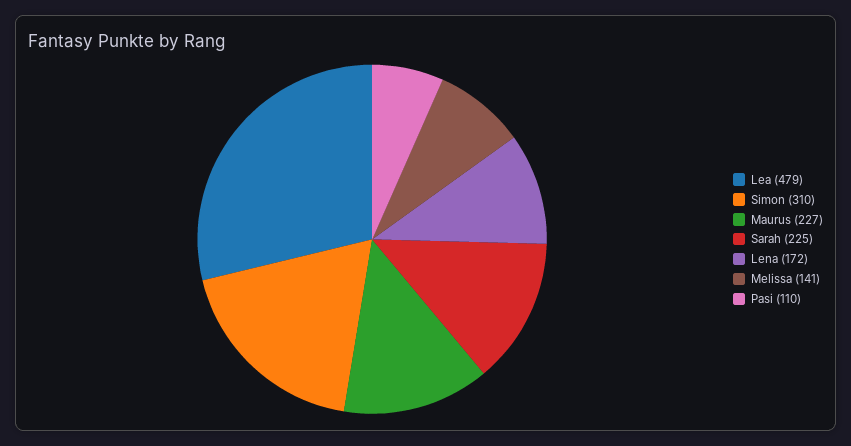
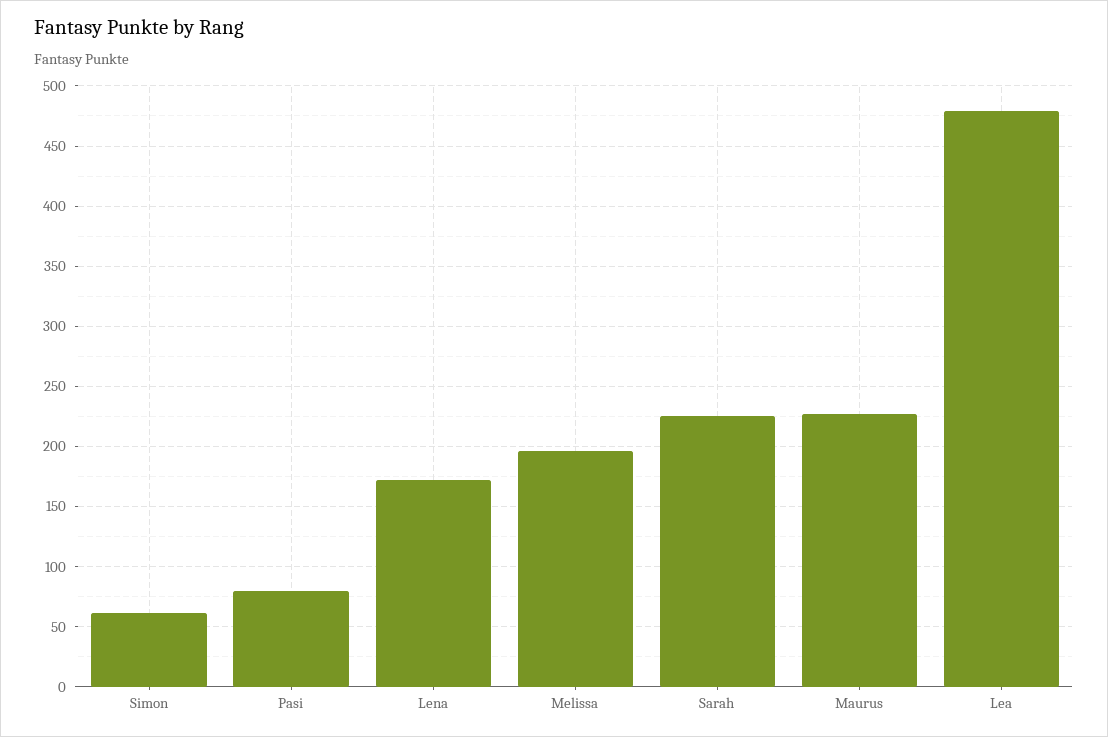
Simon: 310 -> 60
Melissa: 141 -> 195
Pasi: 110 -> 80

